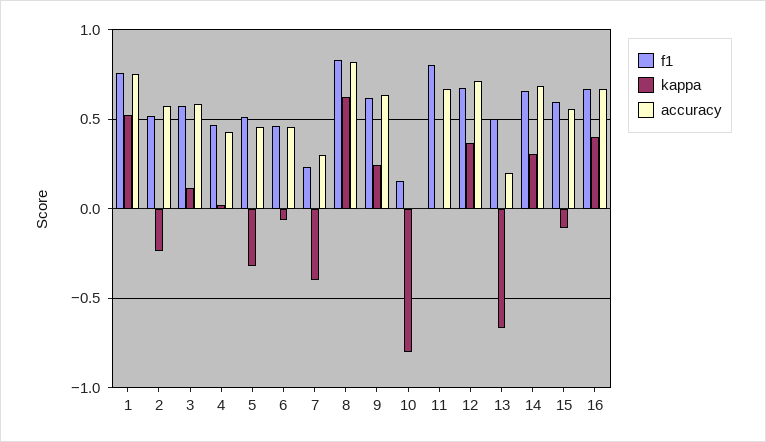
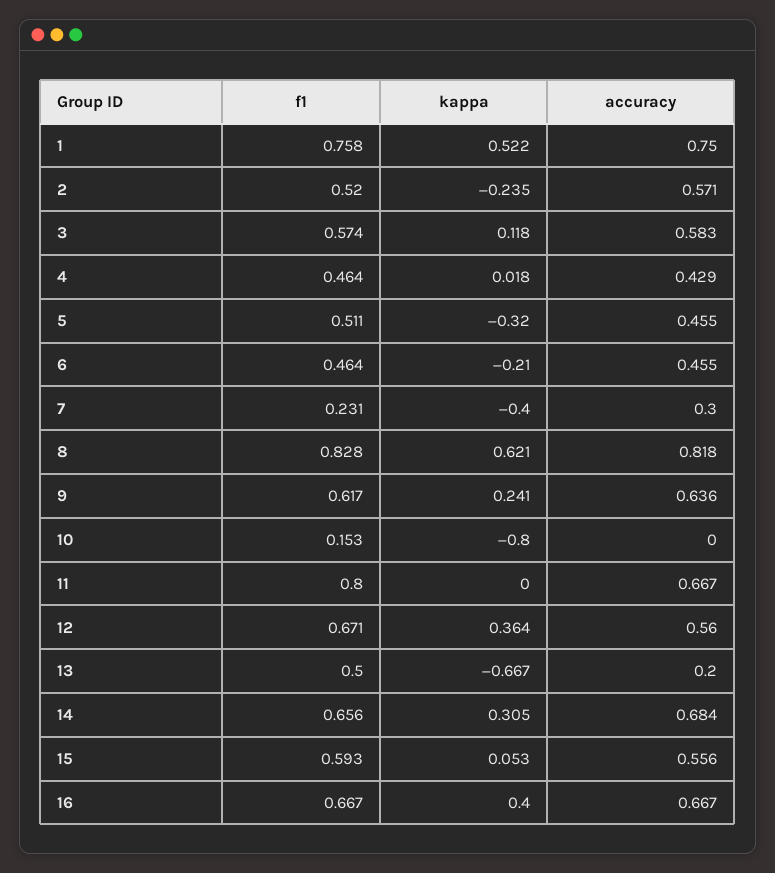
kappa, 6: -0.05 -> -0.21
accuracy, 12: 0.7 -> 0.56
kappa, 15: -0.1 -> 0.053

